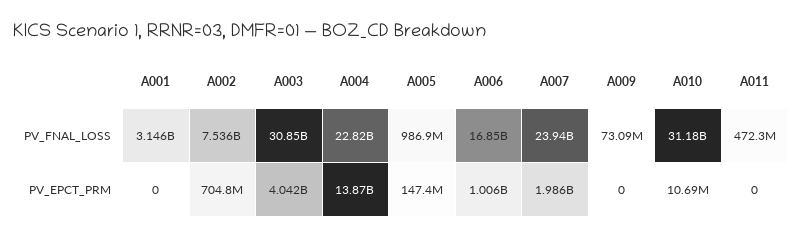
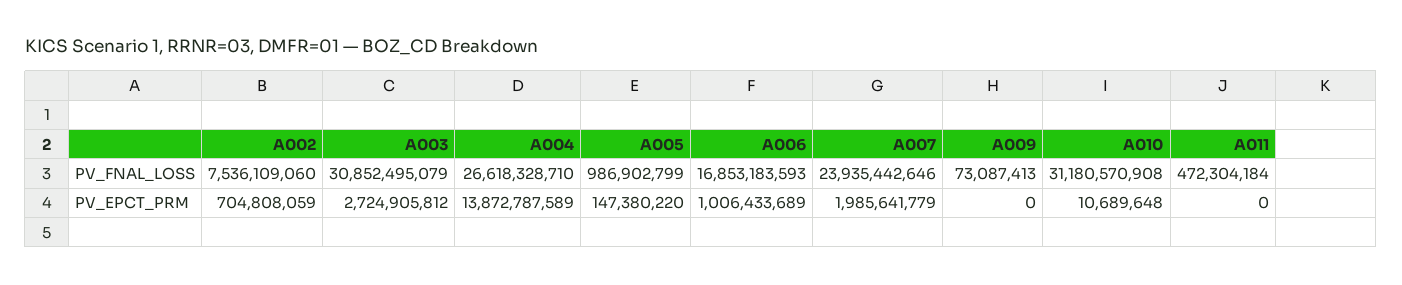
A001, PV_FNAL_LOSS: 3146000000 -> none
A004, PV_FNAL_LOSS: 22820000000 -> 26618328710
A001, PV_EPCT_PRM: 0 -> none
A003, PV_EPCT_PRM: 4042000000 -> 2724905812

